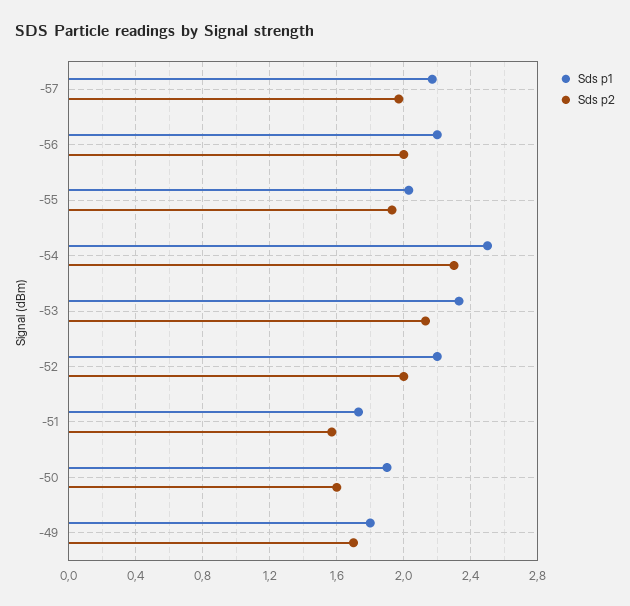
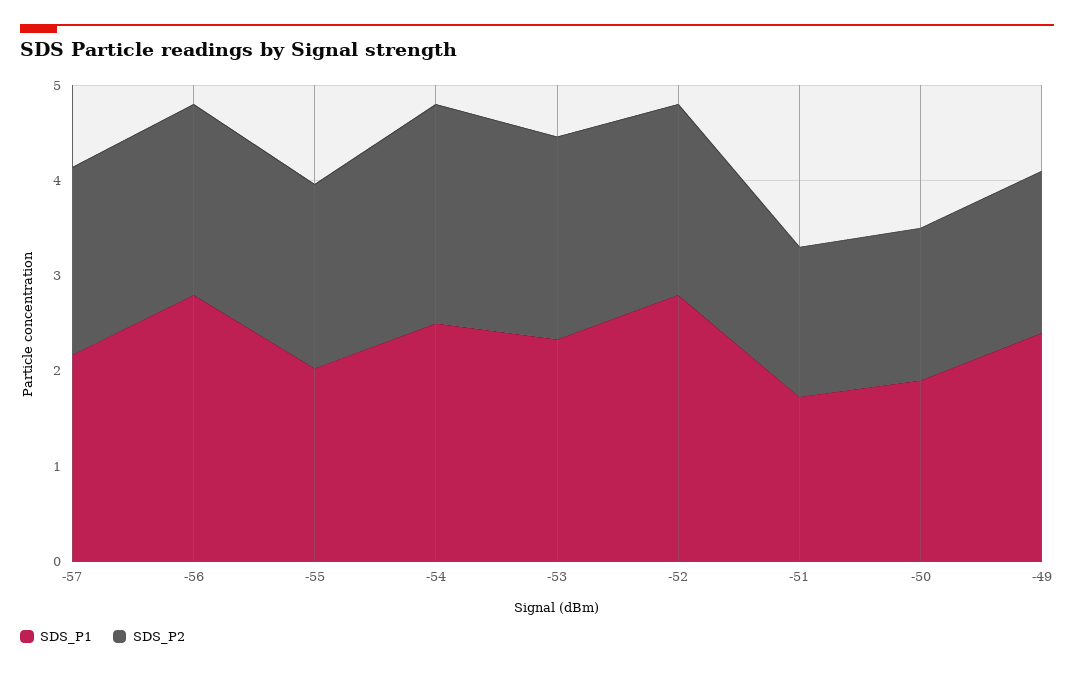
Sds p1, -56: 2.2 -> 2.8
Sds p1, -52: 2.2 -> 2.8
Sds p1, -49: 1.8 -> 2.4

